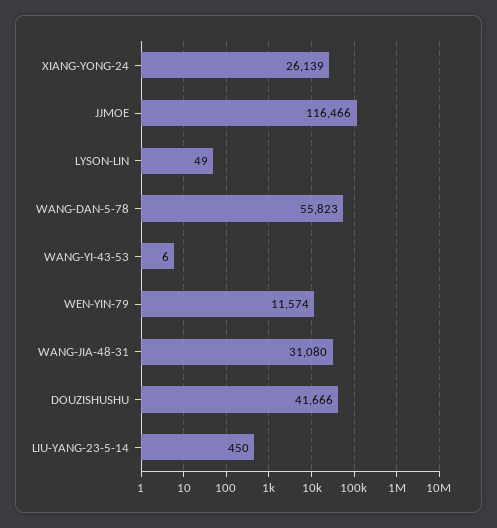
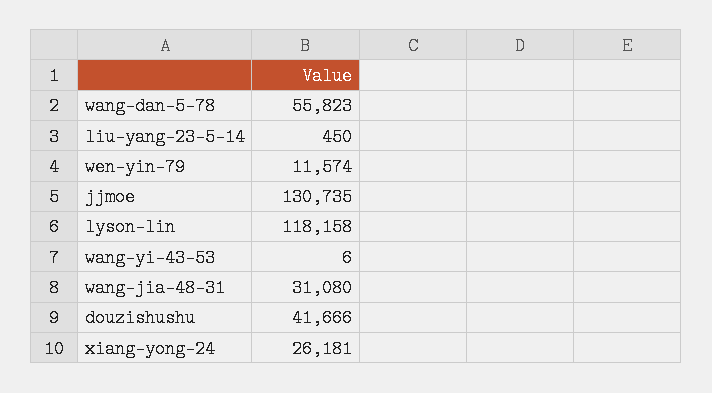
XIANG-YONG-24: 26139 -> 26181
JJMOE: 116466 -> 130735
LYSON-LIN: 49 -> 118158

